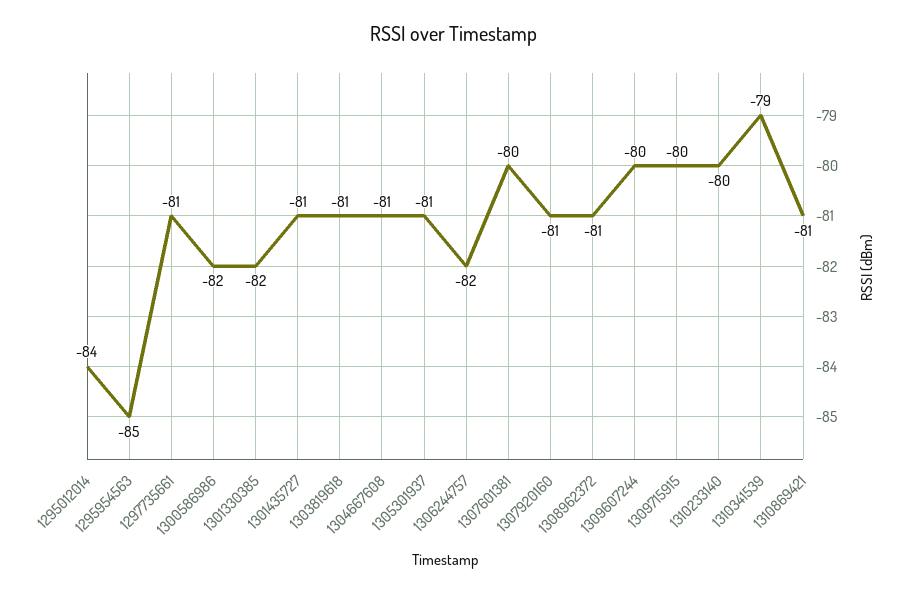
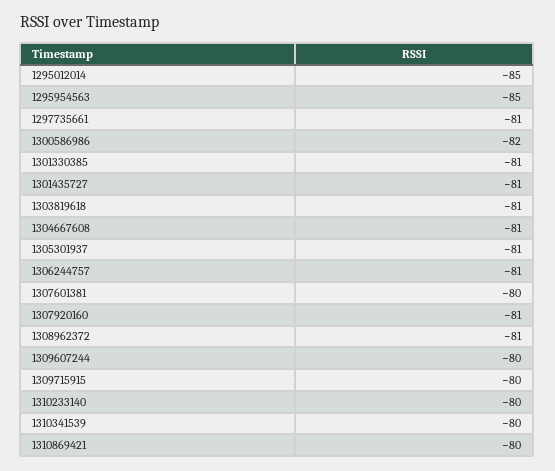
1295012014: -84 -> -85
1301330385: -82 -> -81
1306244757: -82 -> -81
1310341539: -79 -> -80
1310869421: -81 -> -80

